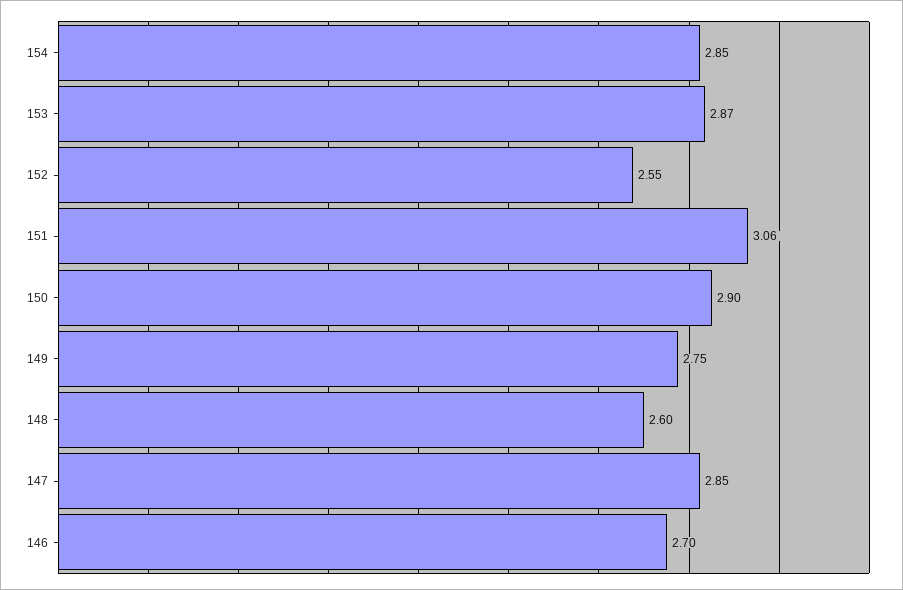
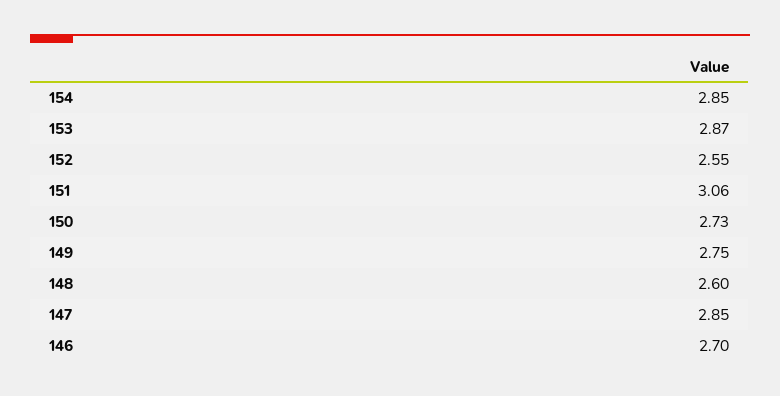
150: 2.9 -> 2.73

